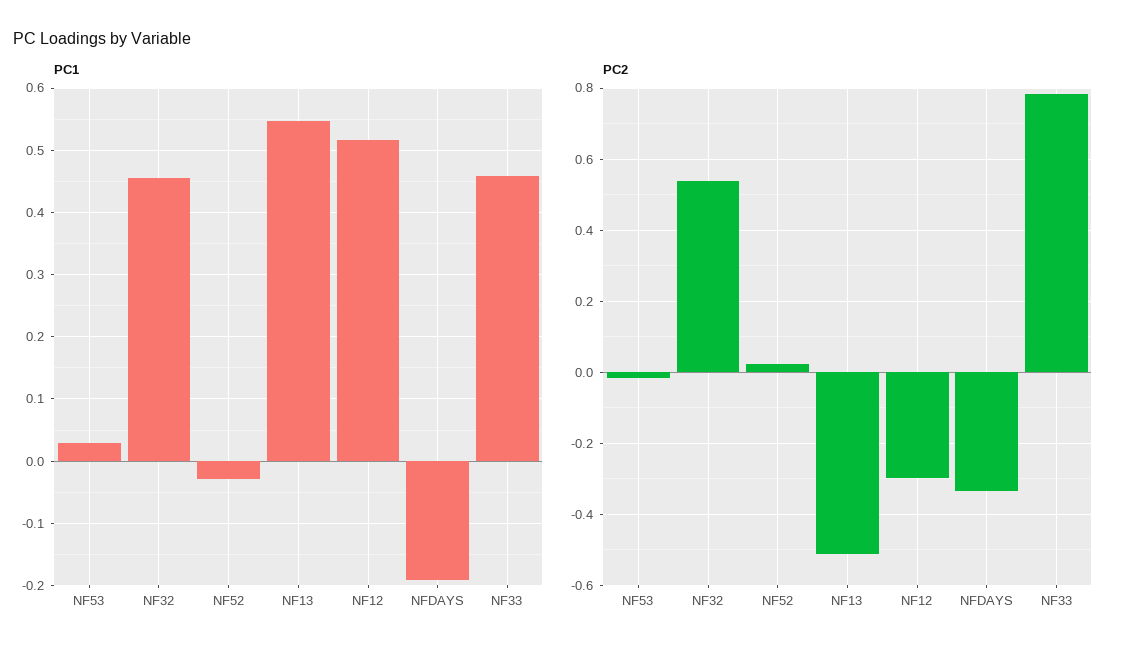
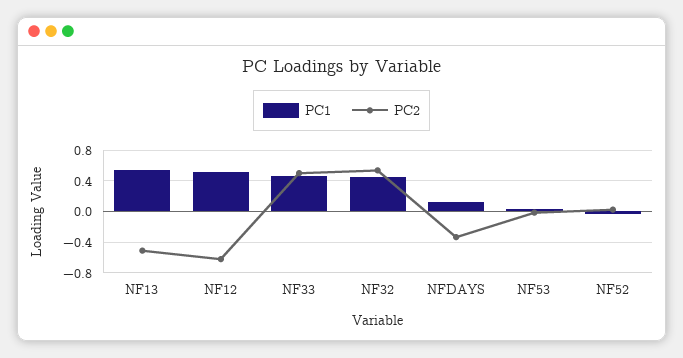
PC1, NFDAYS: -0.19 -> 0.1
PC2, NF12: -0.3 -> -0.6
PC2, NF33: 0.78 -> 0.5

